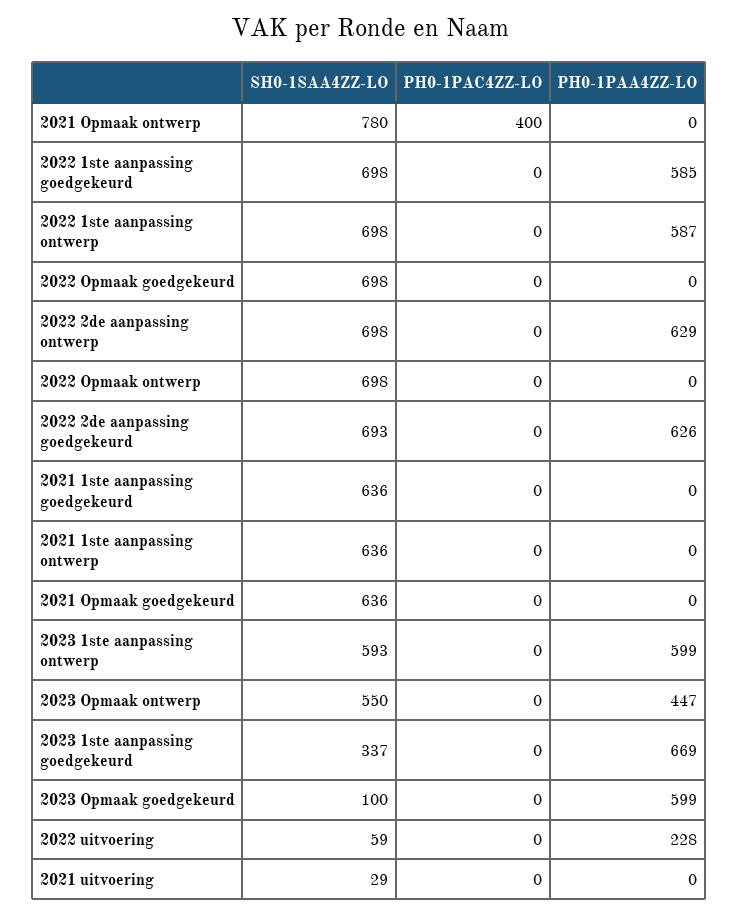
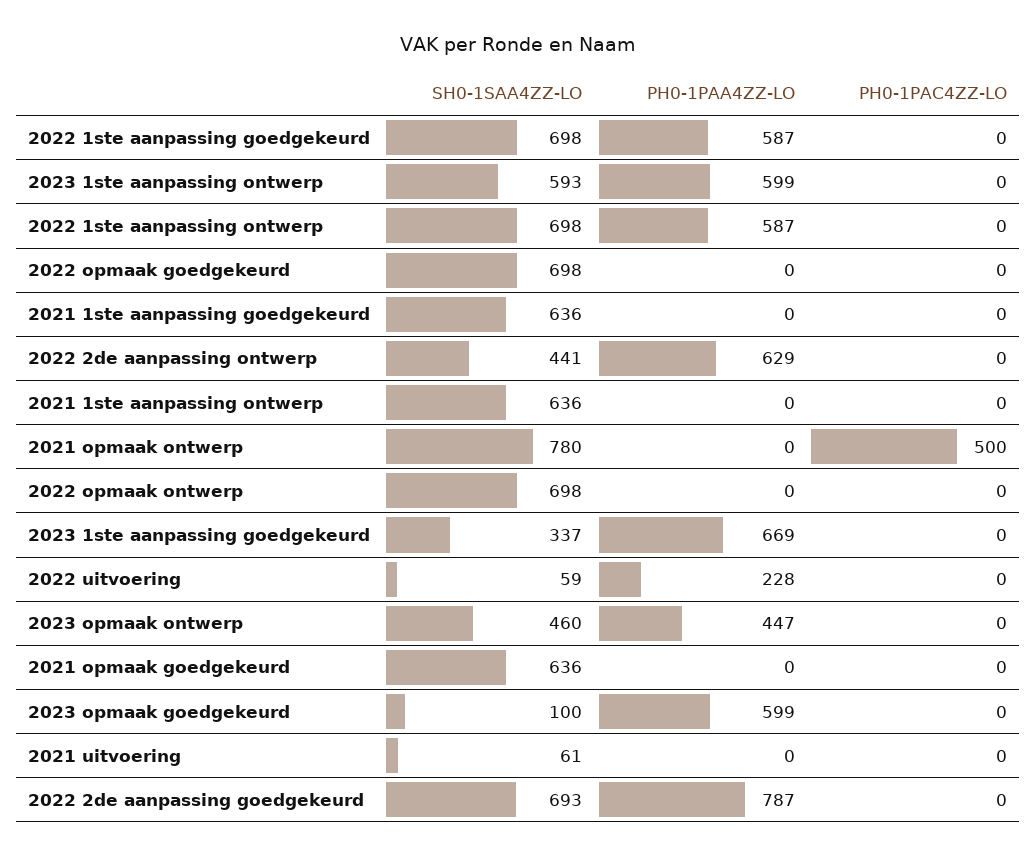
PH0-1PAC4ZZ-LO, 2021 Opmaak ontwerp: 400 -> 500
PH0-1PAA4ZZ-LO, 2022 1ste aanpassing goedgekeurd: 585 -> 587
SH0-1SAA4ZZ-LO, 2022 2de aanpassing ontwerp: 698 -> 441
PH0-1PAA4ZZ-LO, 2022 2de aanpassing goedgekeurd: 626 -> 787
SH0-1SAA4ZZ-LO, 2023 Opmaak ontwerp: 550 -> 460
SH0-1SAA4ZZ-LO, 2021 uitvoering: 29 -> 61

